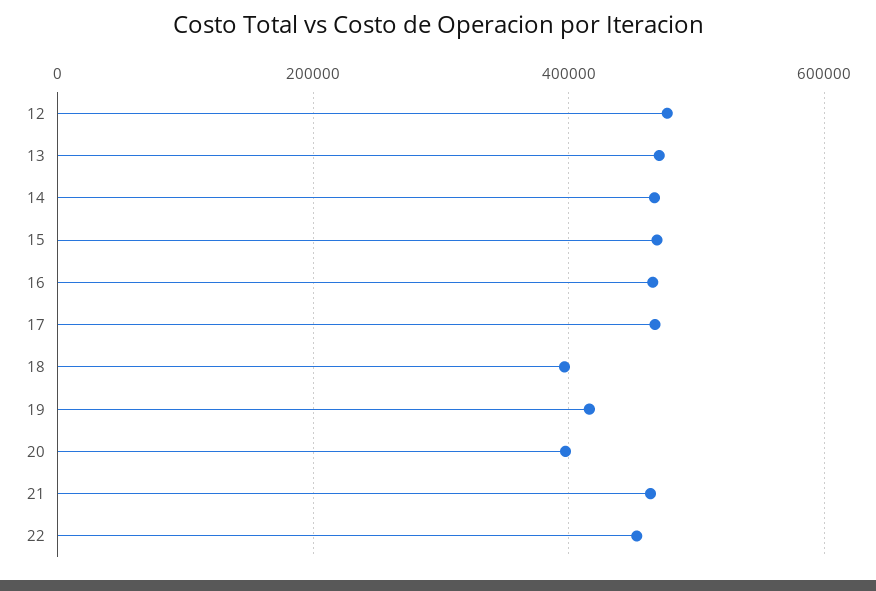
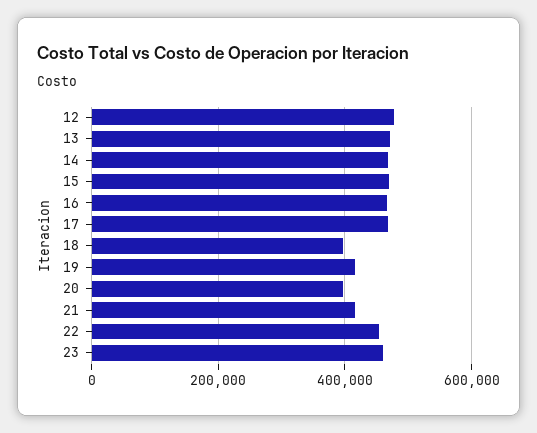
21: 460000 -> 420000
23: none -> 460000

